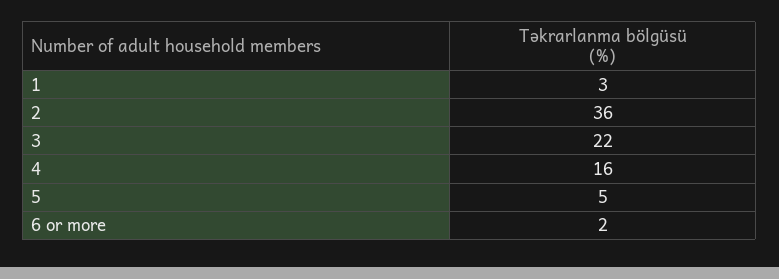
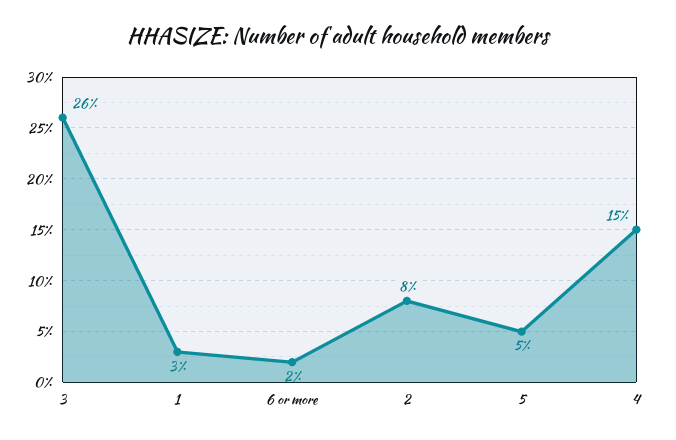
2: 36 -> 8
3: 22 -> 26
4: 16 -> 15

